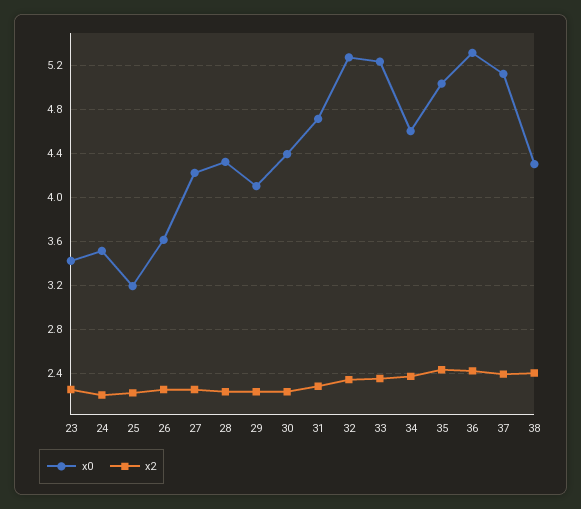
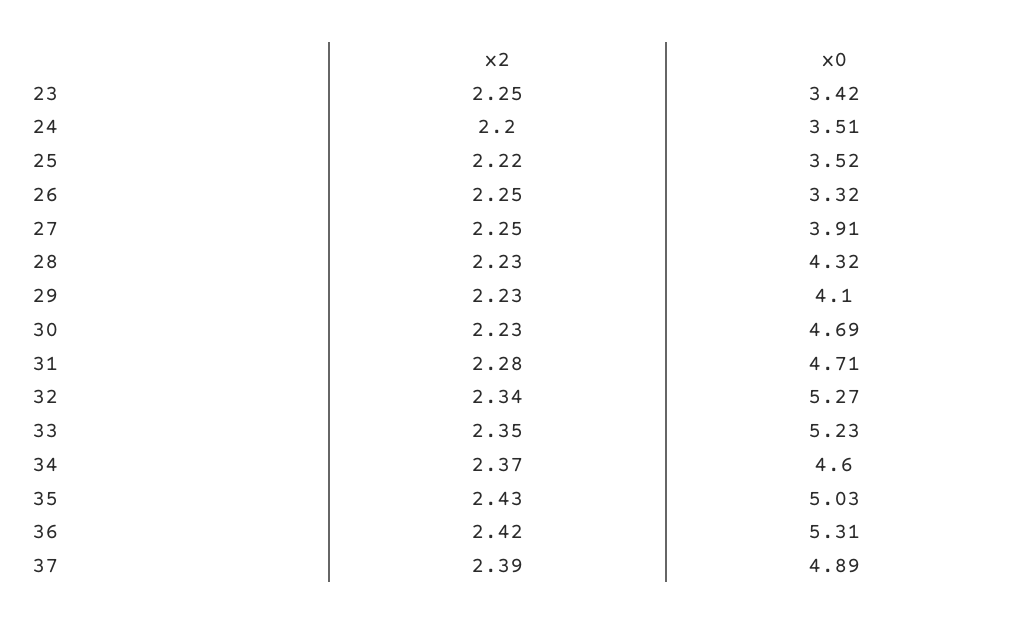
x0, 25: 3.2 -> 3.52
x0, 26: 3.6 -> 3.32
x0, 27: 4.2 -> 3.91
x0, 30: 4.4 -> 4.69
x0, 37: 5.1 -> 4.89
x0, 38: 4.3 -> none
x2, 38: 2.4 -> none

